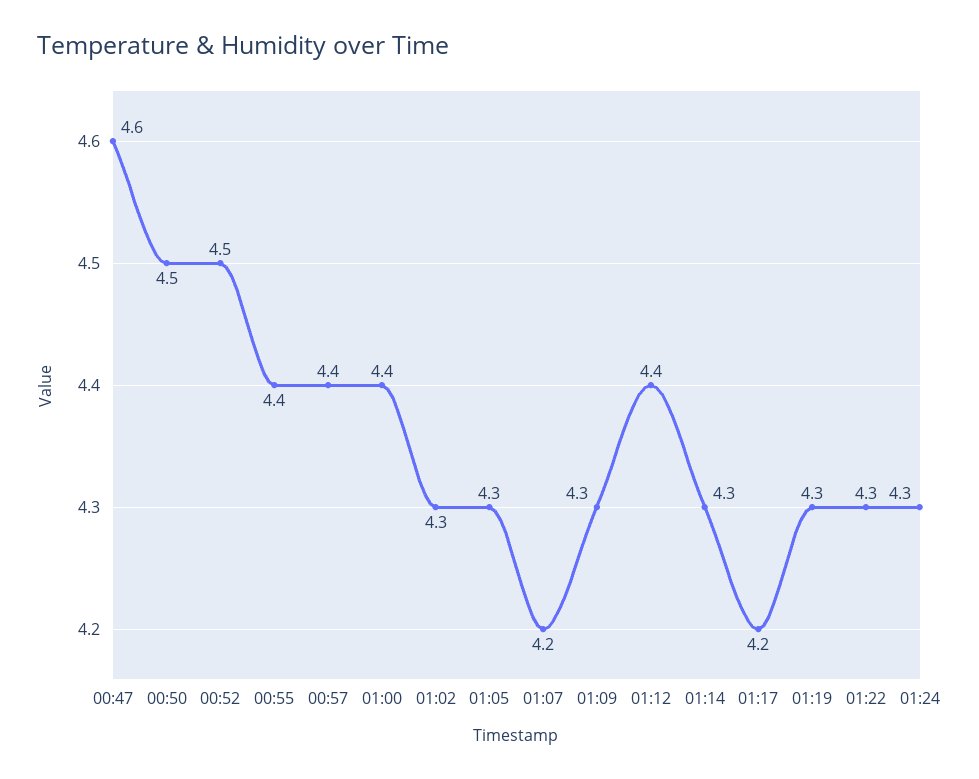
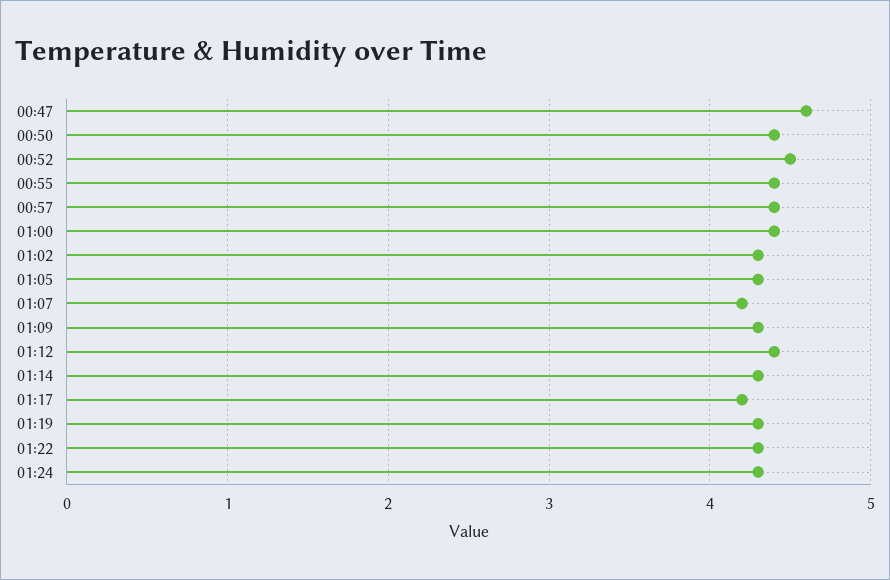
00:50: 4.5 -> 4.4

